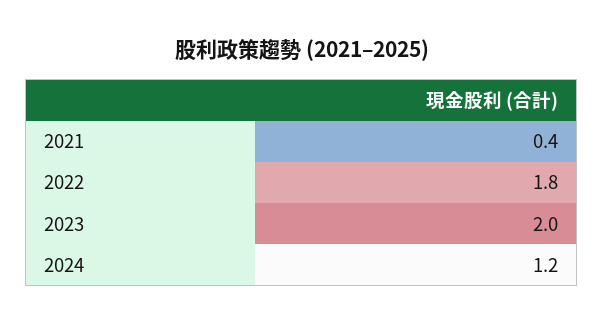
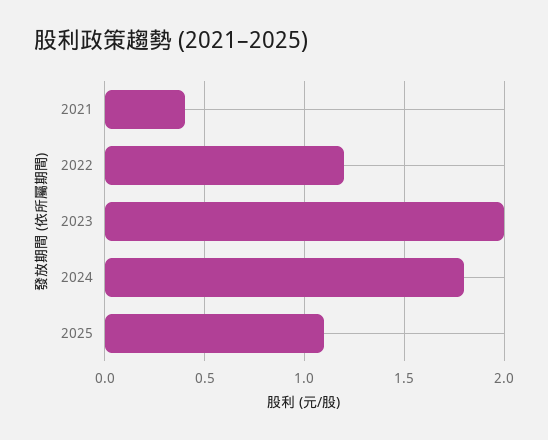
2022: 1.8 -> 1.2
2024: 1.2 -> 1.8
2025: none -> 1.1

